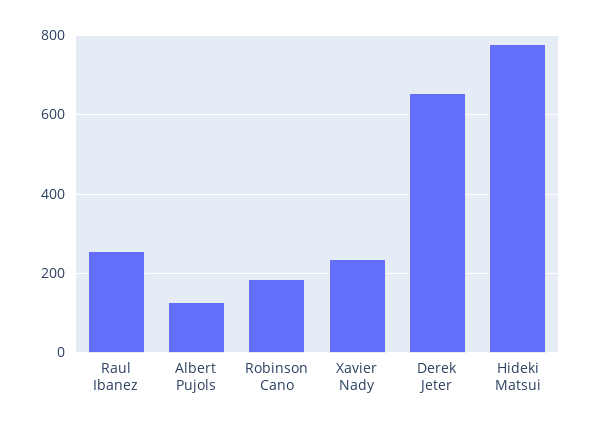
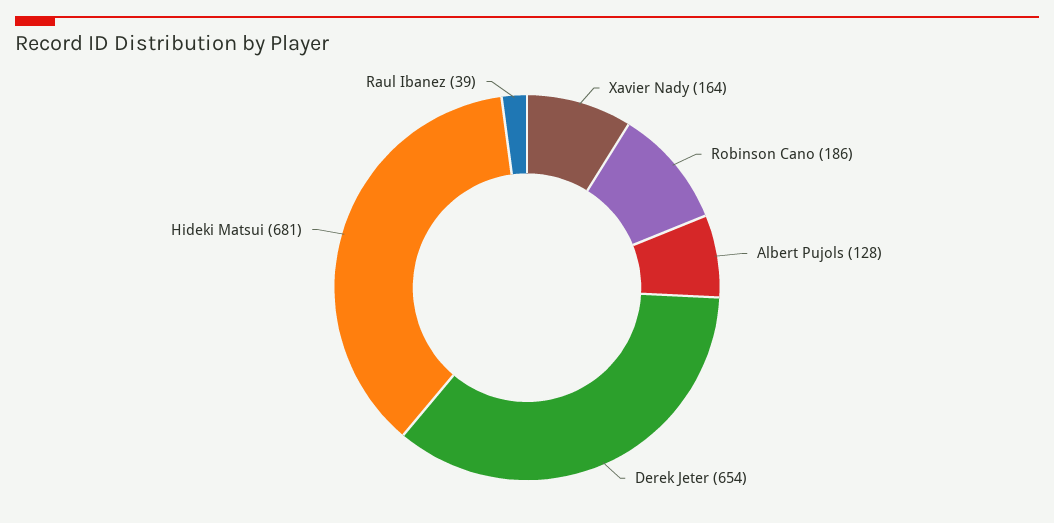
Raul Ibanez: 260 -> 39
Xavier Nady: 240 -> 164
Hideki Matsui: 780 -> 681

